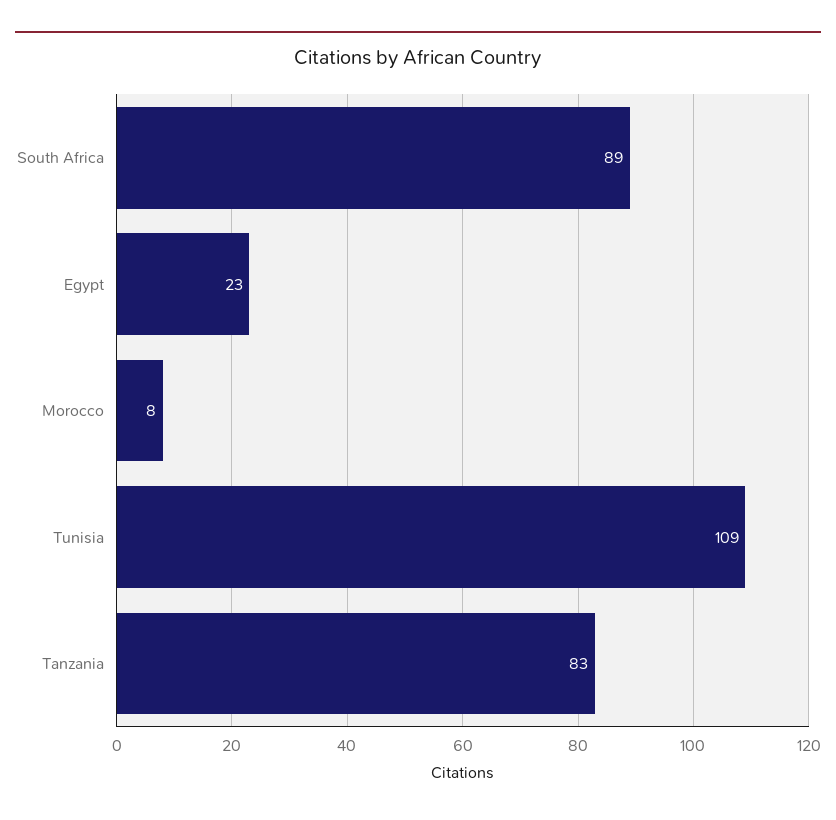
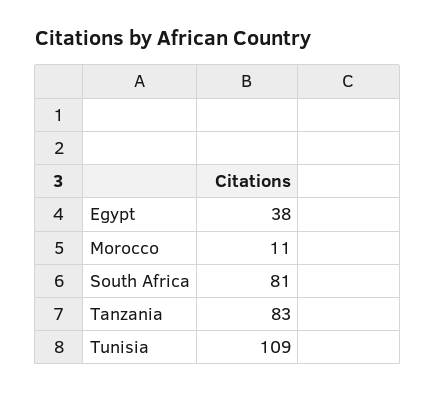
South Africa: 89 -> 81
Egypt: 23 -> 38
Morocco: 8 -> 11

